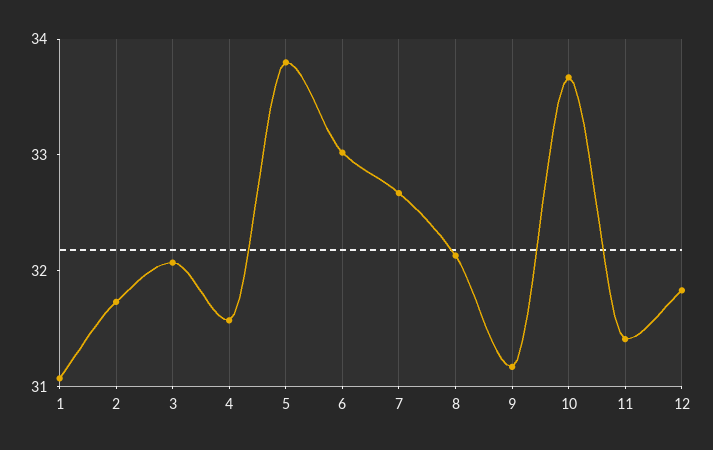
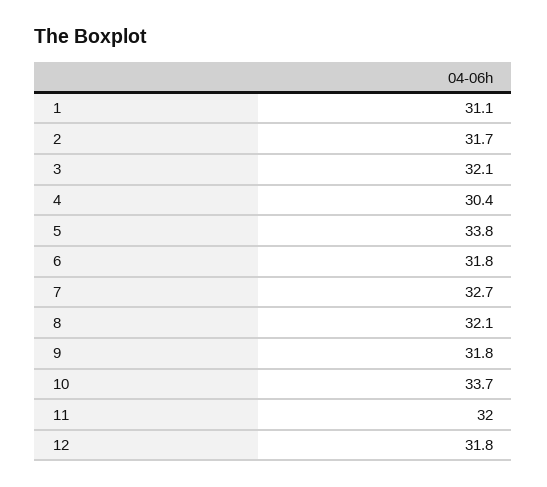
4: 31.6 -> 30.4
6: 33 -> 31.8
9: 31.2 -> 31.8
11: 31.4 -> 32

